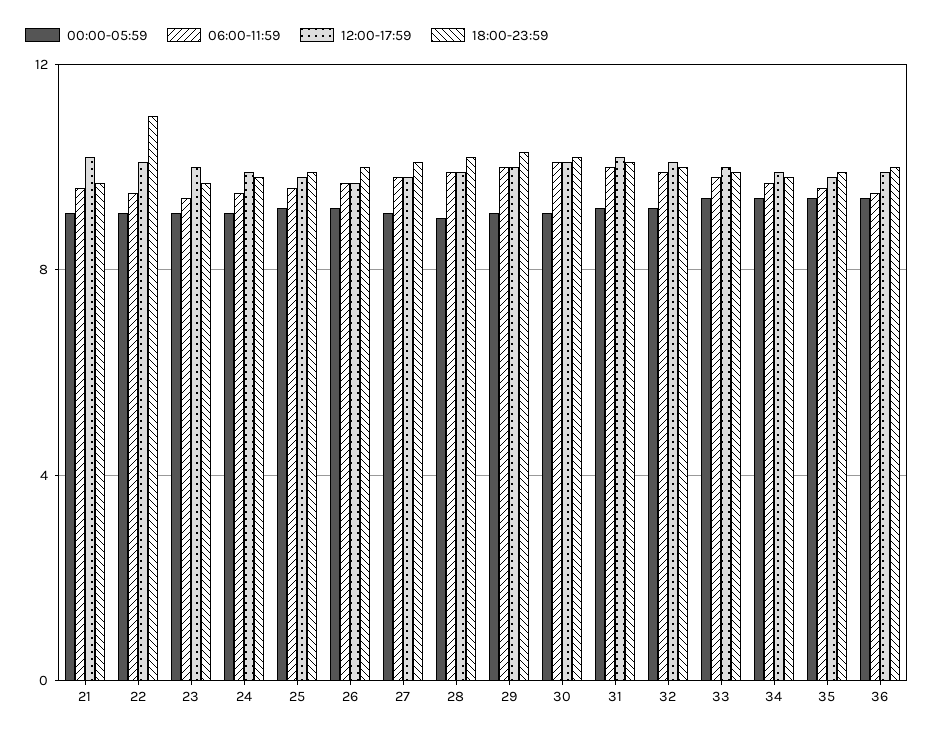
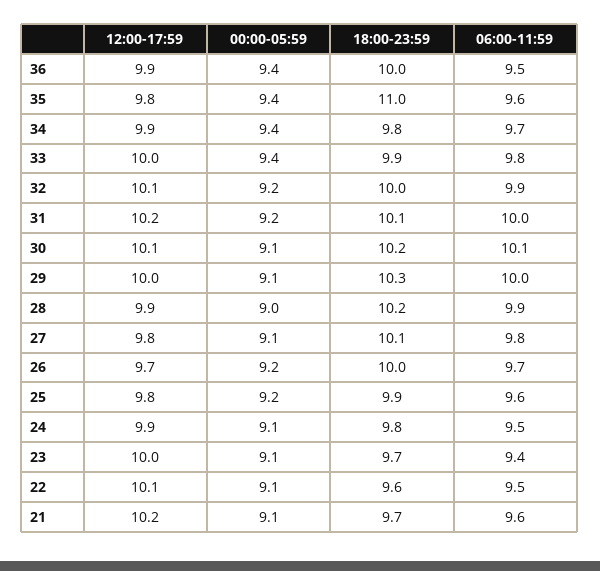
18:00-23:59, 22: 11 -> 9.6
18:00-23:59, 35: 10 -> 11

